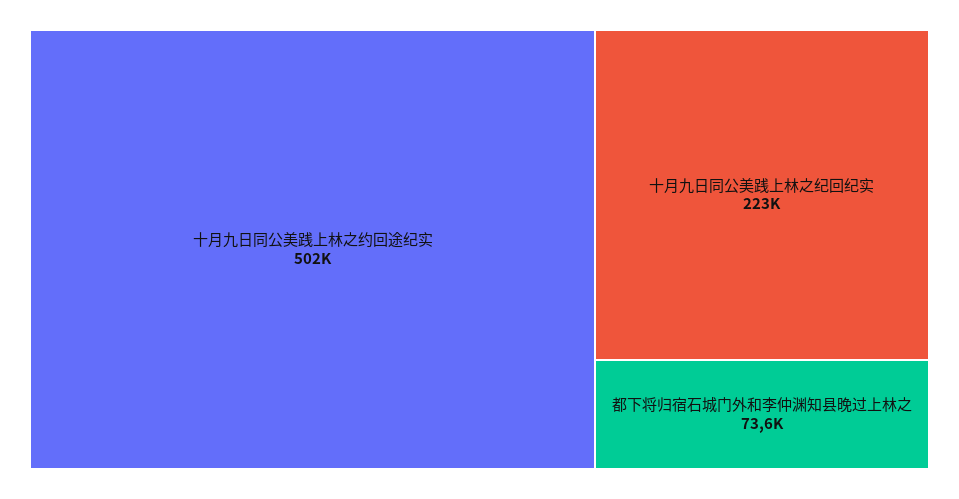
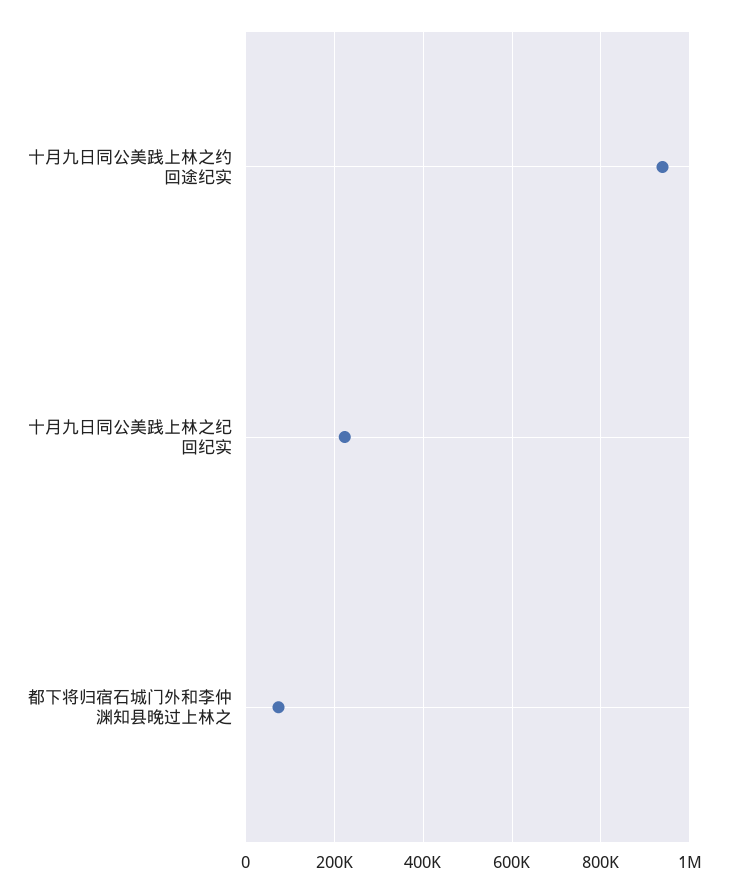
十月九日同公美践上林之约回途纪实: 502000 -> 940000

